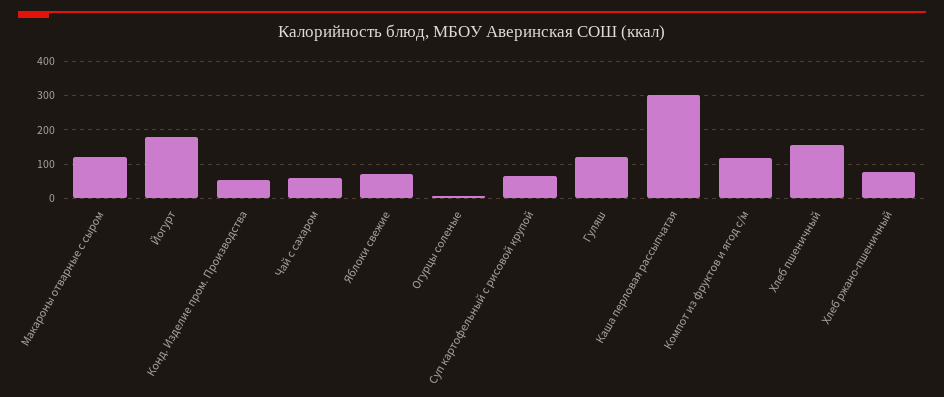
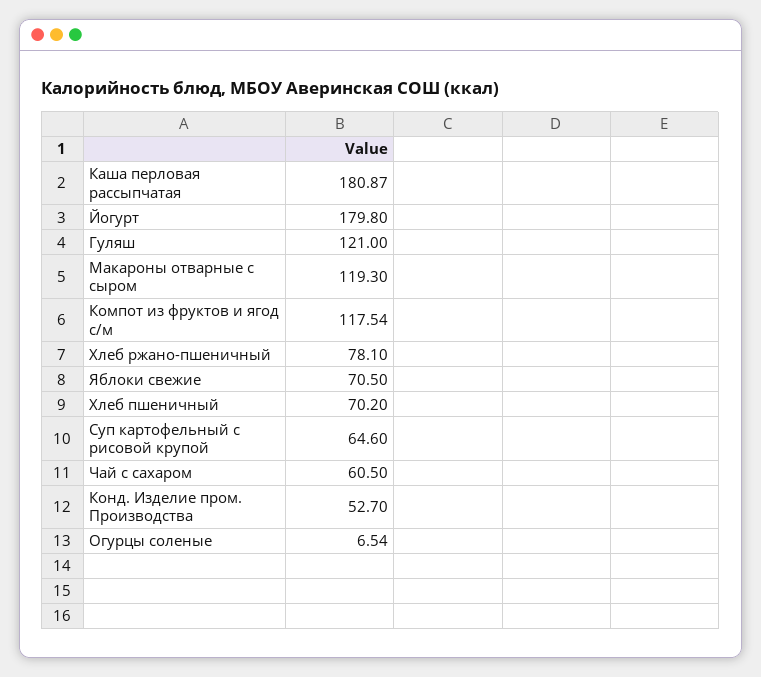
Каша перловая рассыпчатая: 300 -> 180.87
Хлеб пшеничный: 160 -> 70.2

